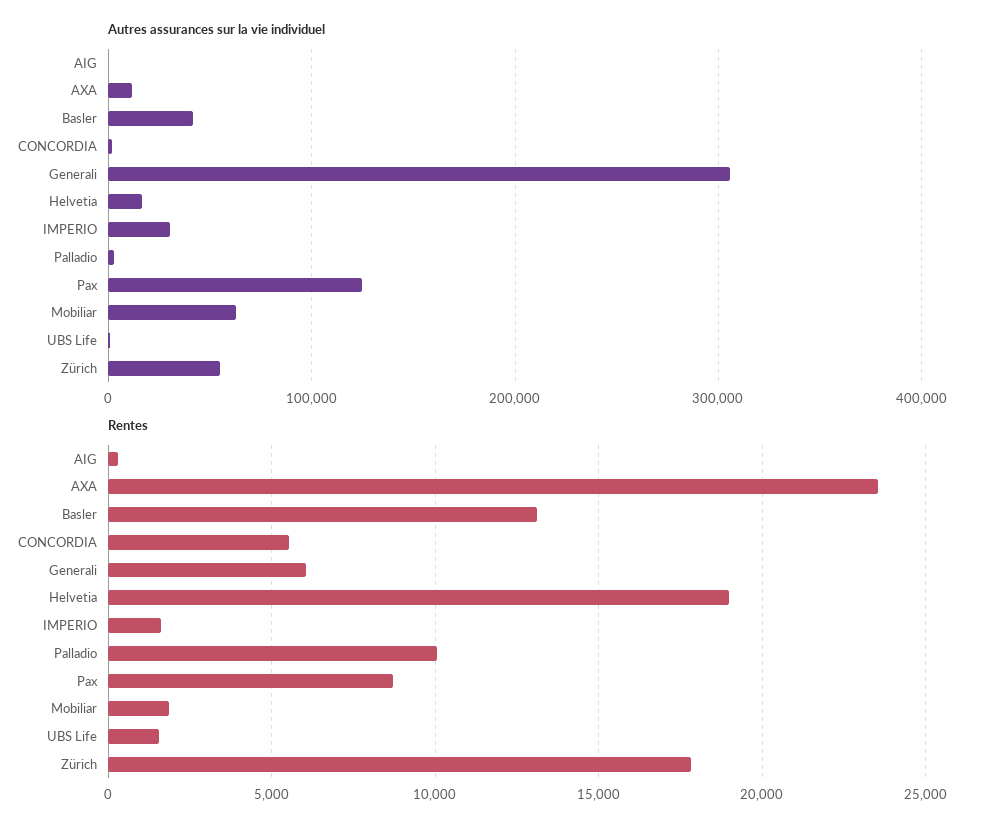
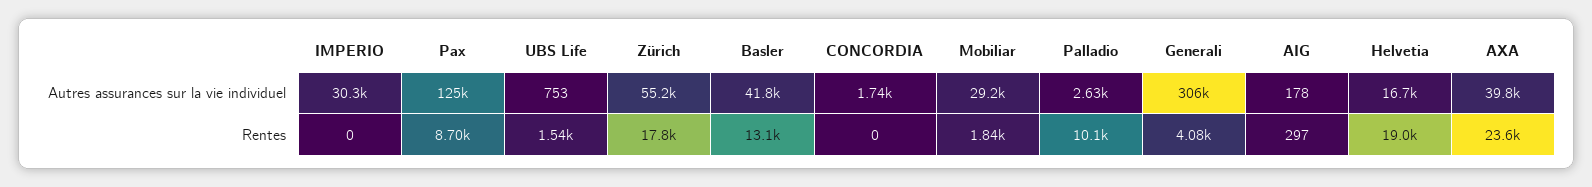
Autres assurances sur la vie individuel, AXA: 10000 -> 39800
Autres assurances sur la vie individuel, Mobiliar: 60000 -> 29200
Rentes, CONCORDIA: 5500 -> 0
Rentes, Generali: 6000 -> 4080
Rentes, IMPERIO: 1500 -> 0

